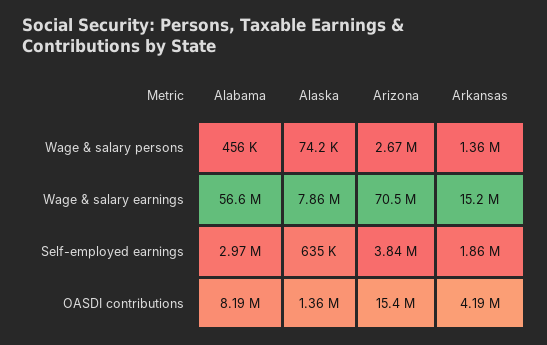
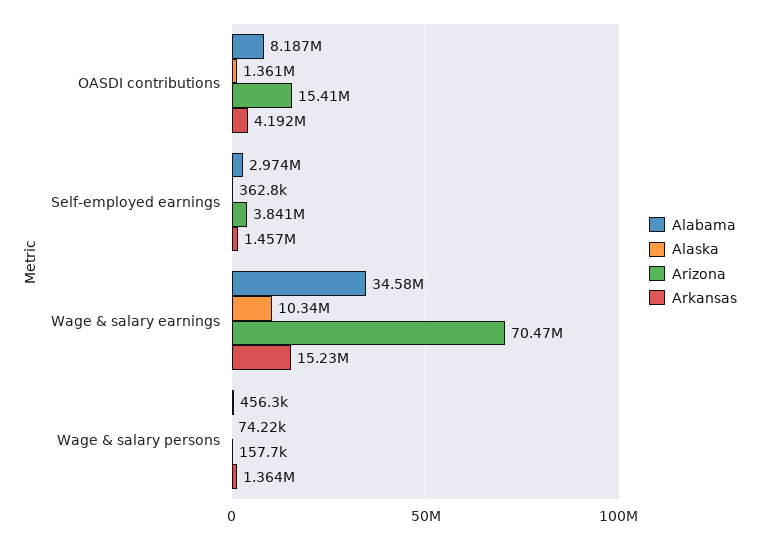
Arizona, Wage & salary persons: 2670000 -> 157700
Alabama, Wage & salary earnings: 56600000 -> 34580000
Alaska, Wage & salary earnings: 7860000 -> 10340000
Alaska, Self-employed earnings: 635000 -> 362800
Arkansas, Self-employed earnings: 1860000 -> 1457000

